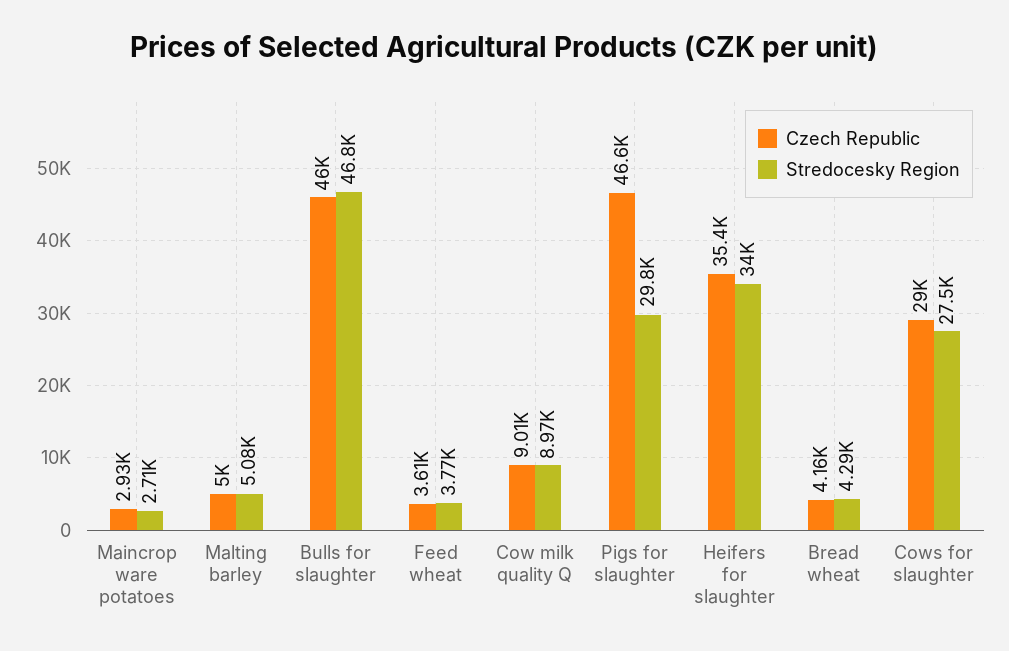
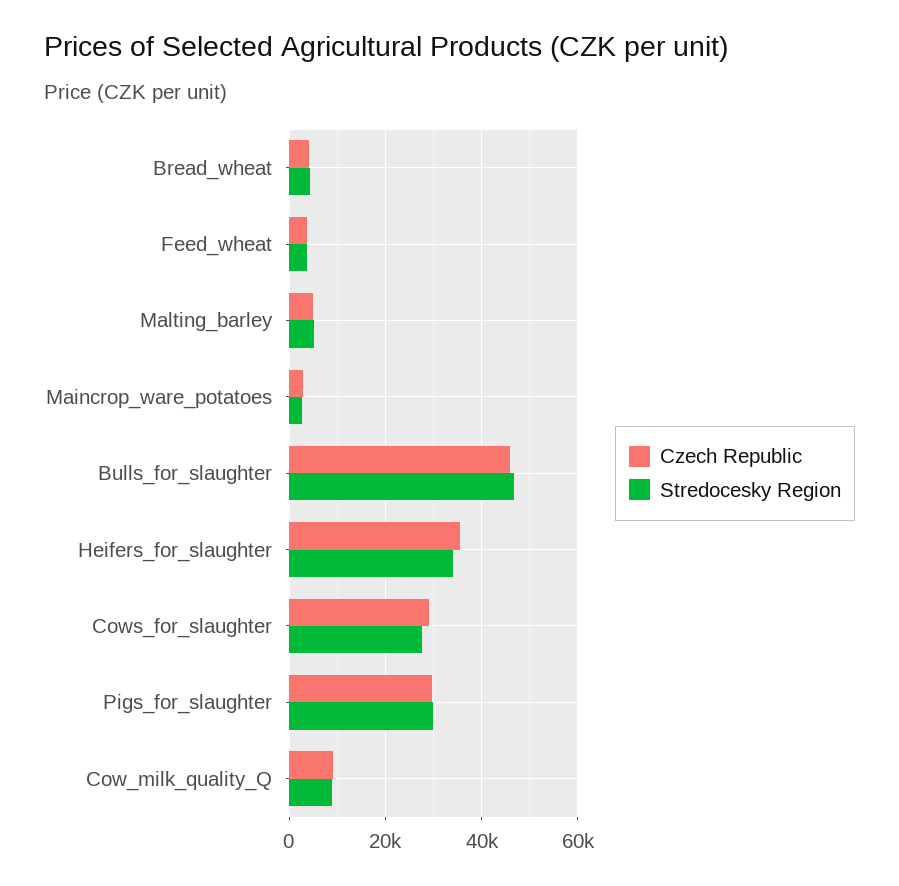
Czech Republic, Pigs for slaughter: 46600 -> 30000

